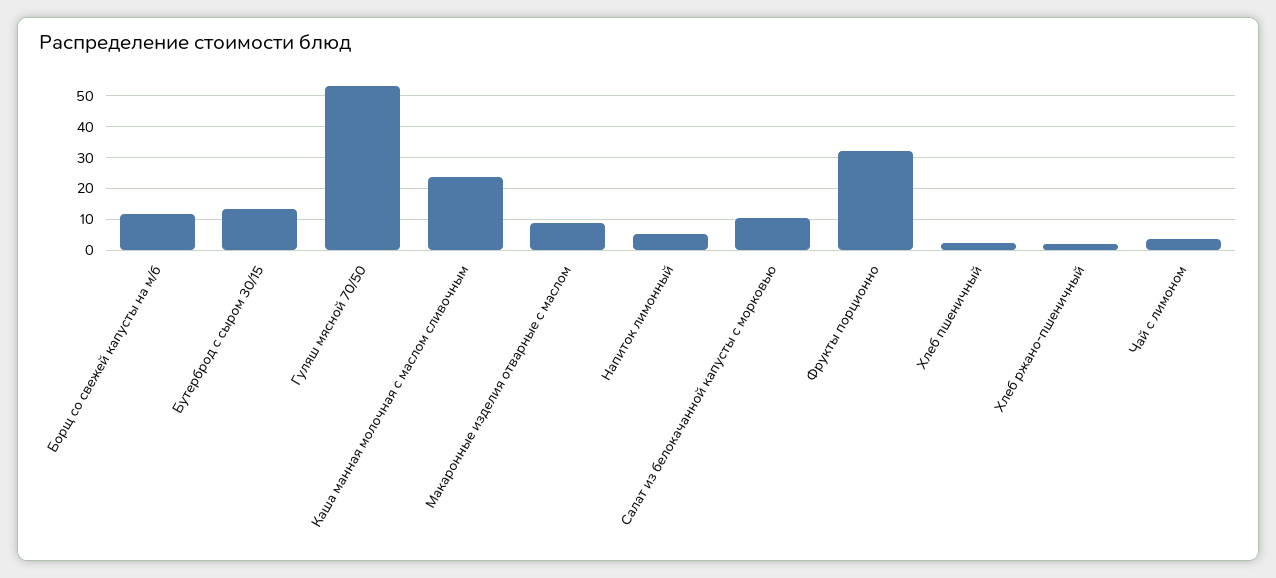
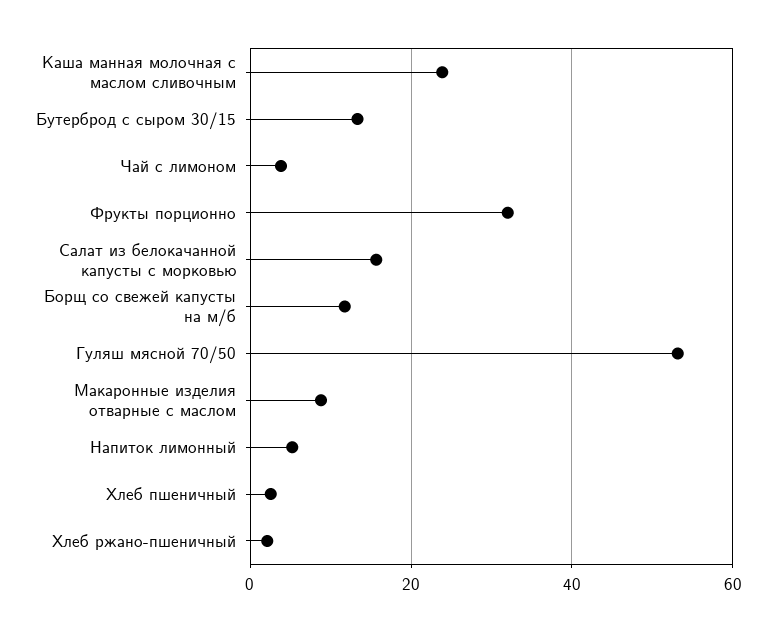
Салат из белокачанной капусты с морковью: 10 -> 16

